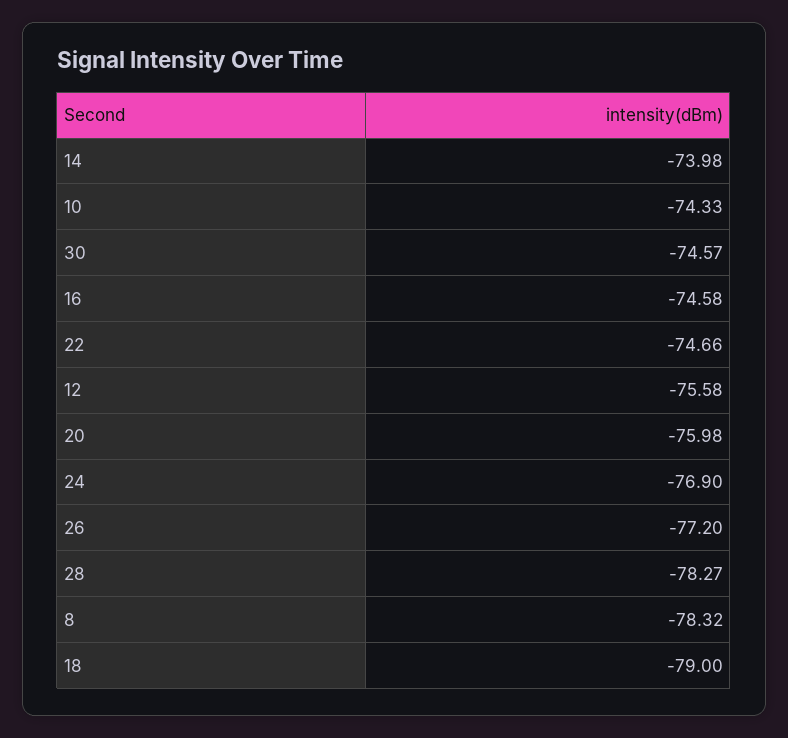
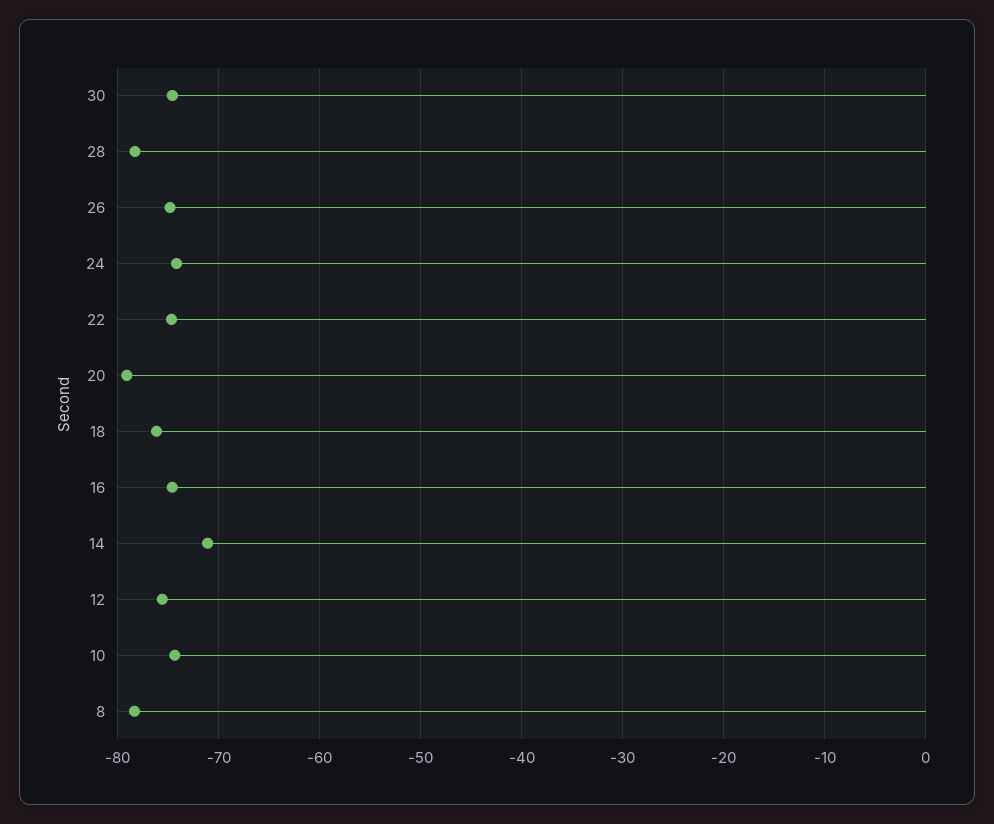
14: -73.98 -> -71
20: -75.98 -> -79
24: -76.9 -> -74
26: -77.2 -> -75
18: -79 -> -76

